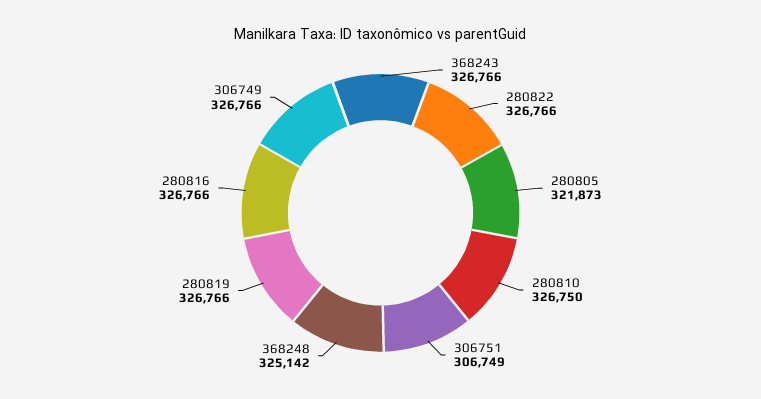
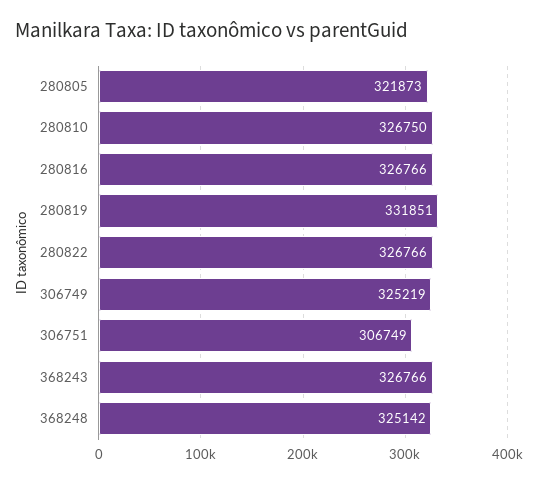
280819: 326766 -> 331851
306749: 326766 -> 325219

